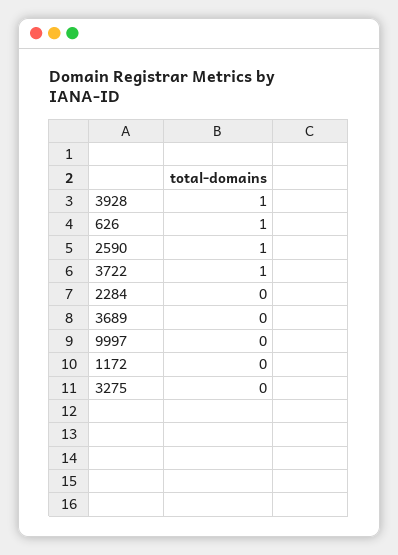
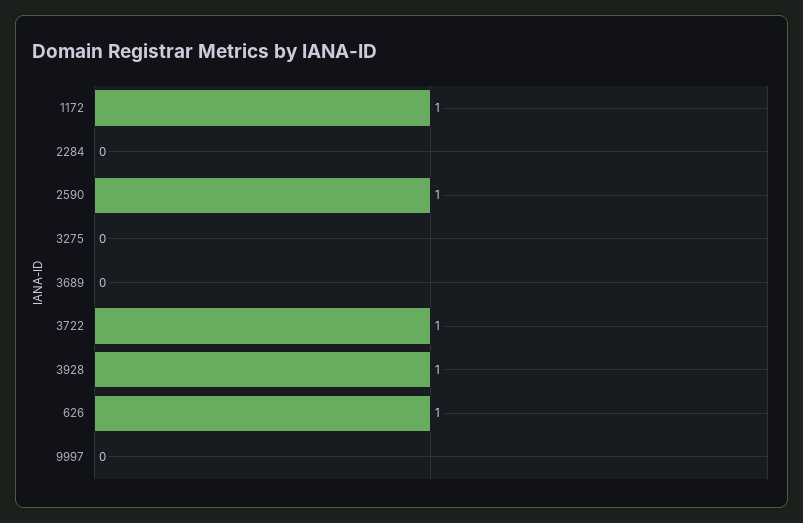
1172: 0 -> 1

